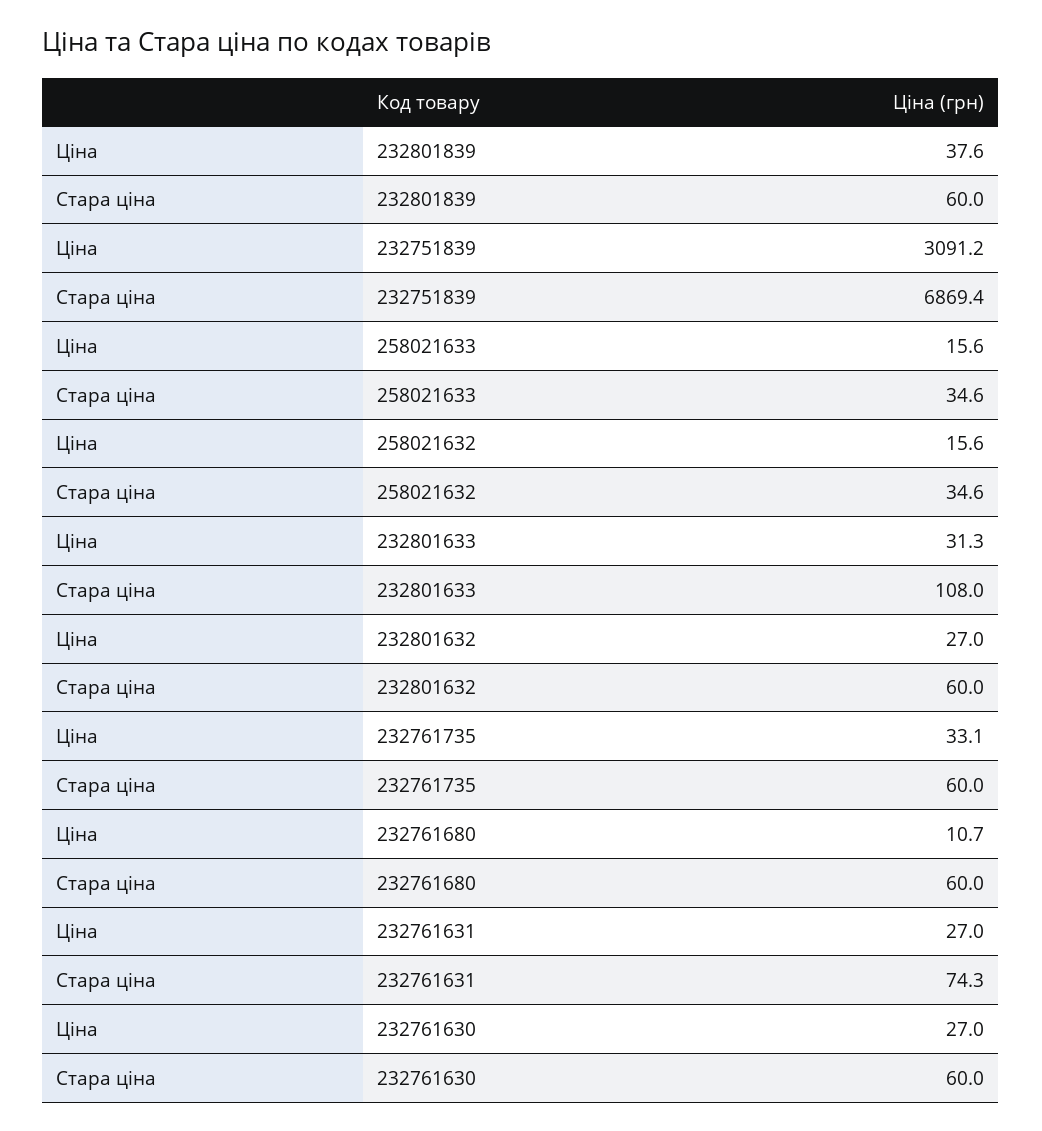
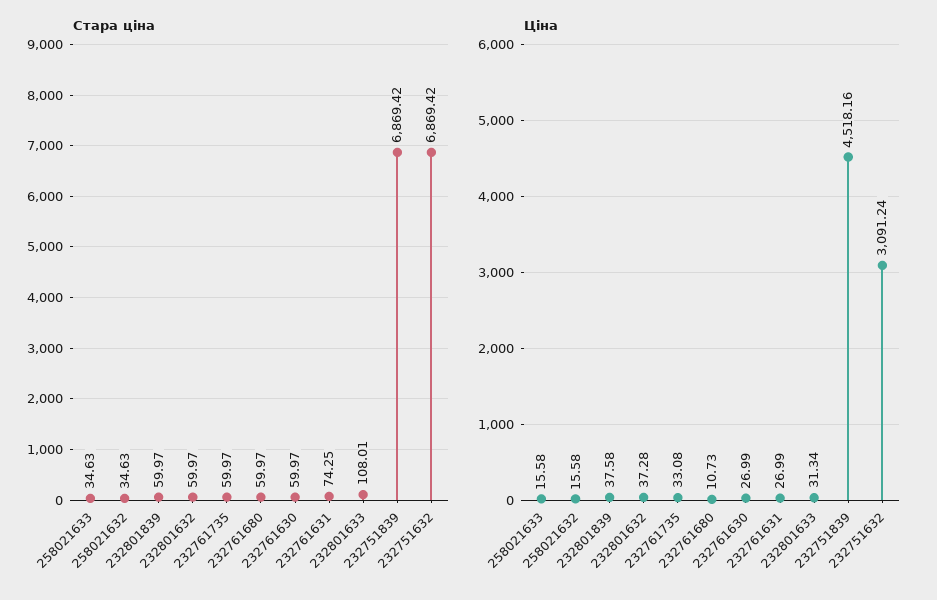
Ціна, 232751839: 3091.2 -> 4518.16
Ціна, 232801632: 27 -> 37.28
Стара ціна, 232751632: none -> 6869.42
Ціна, 232751632: none -> 3091.24

